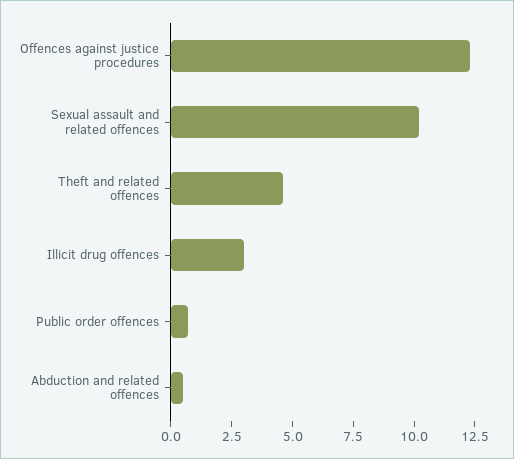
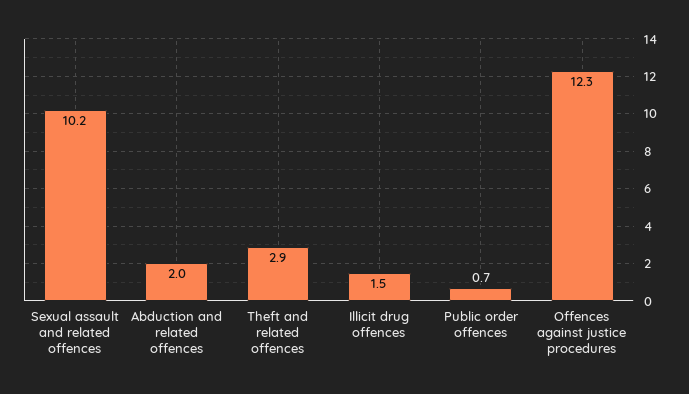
Theft and related offences: 4.5 -> 2.9
Illicit drug offences: 3 -> 1.5
Abduction and related offences: 0.5 -> 2

